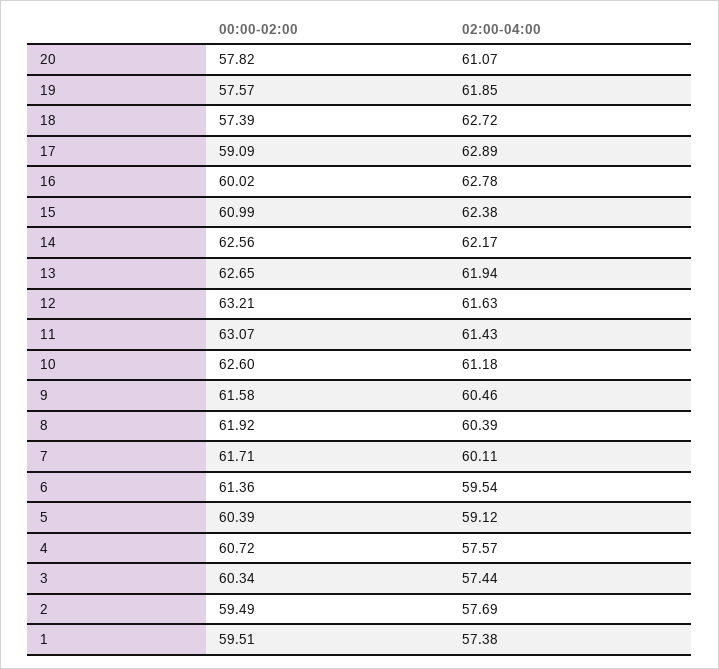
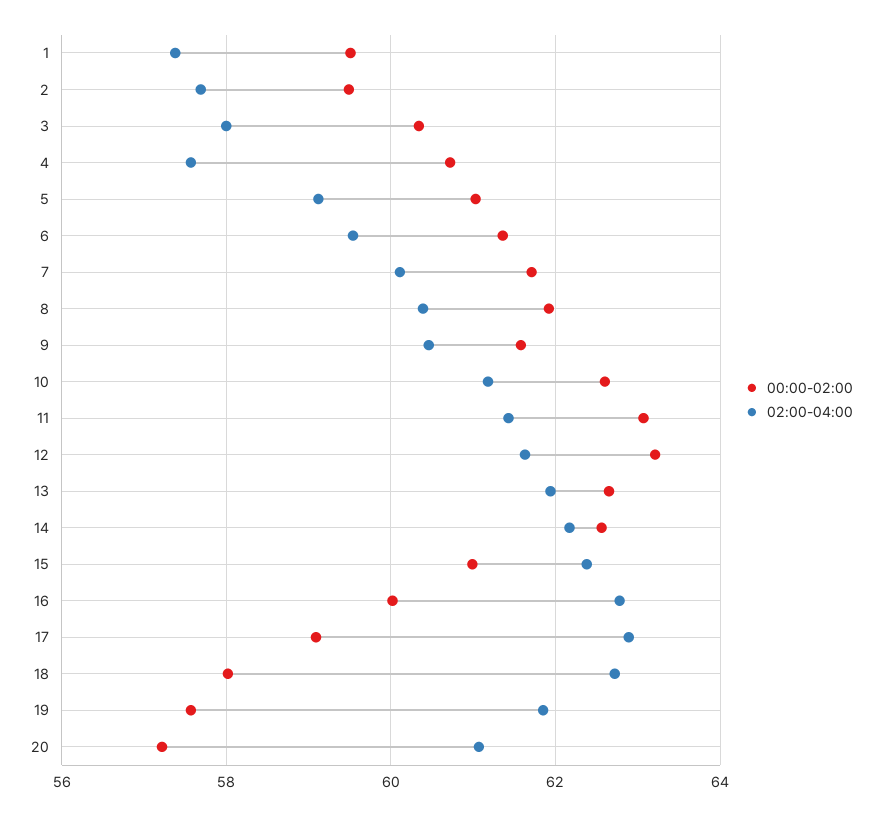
00:00-02:00, 20: 57.82 -> 57.2
00:00-02:00, 18: 57.39 -> 58
00:00-02:00, 5: 60.39 -> 61
02:00-04:00, 3: 57.44 -> 58

